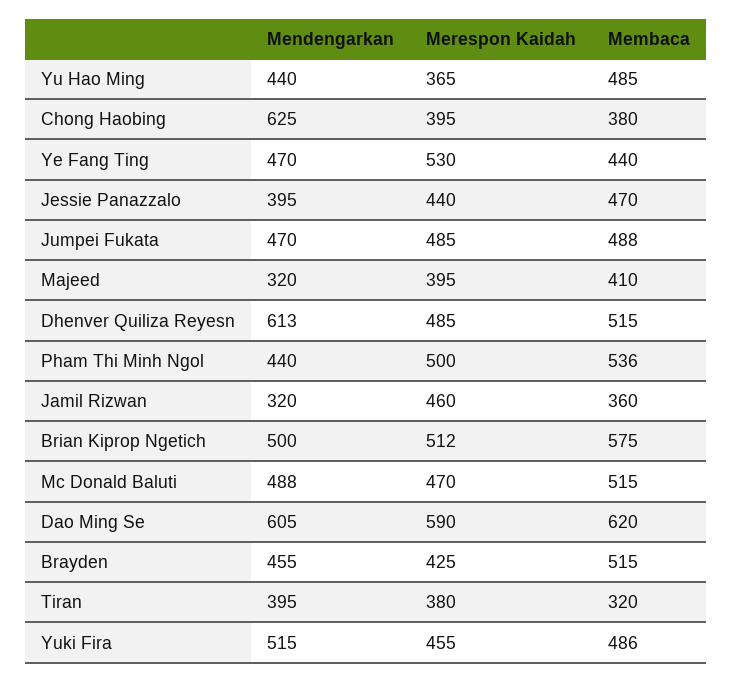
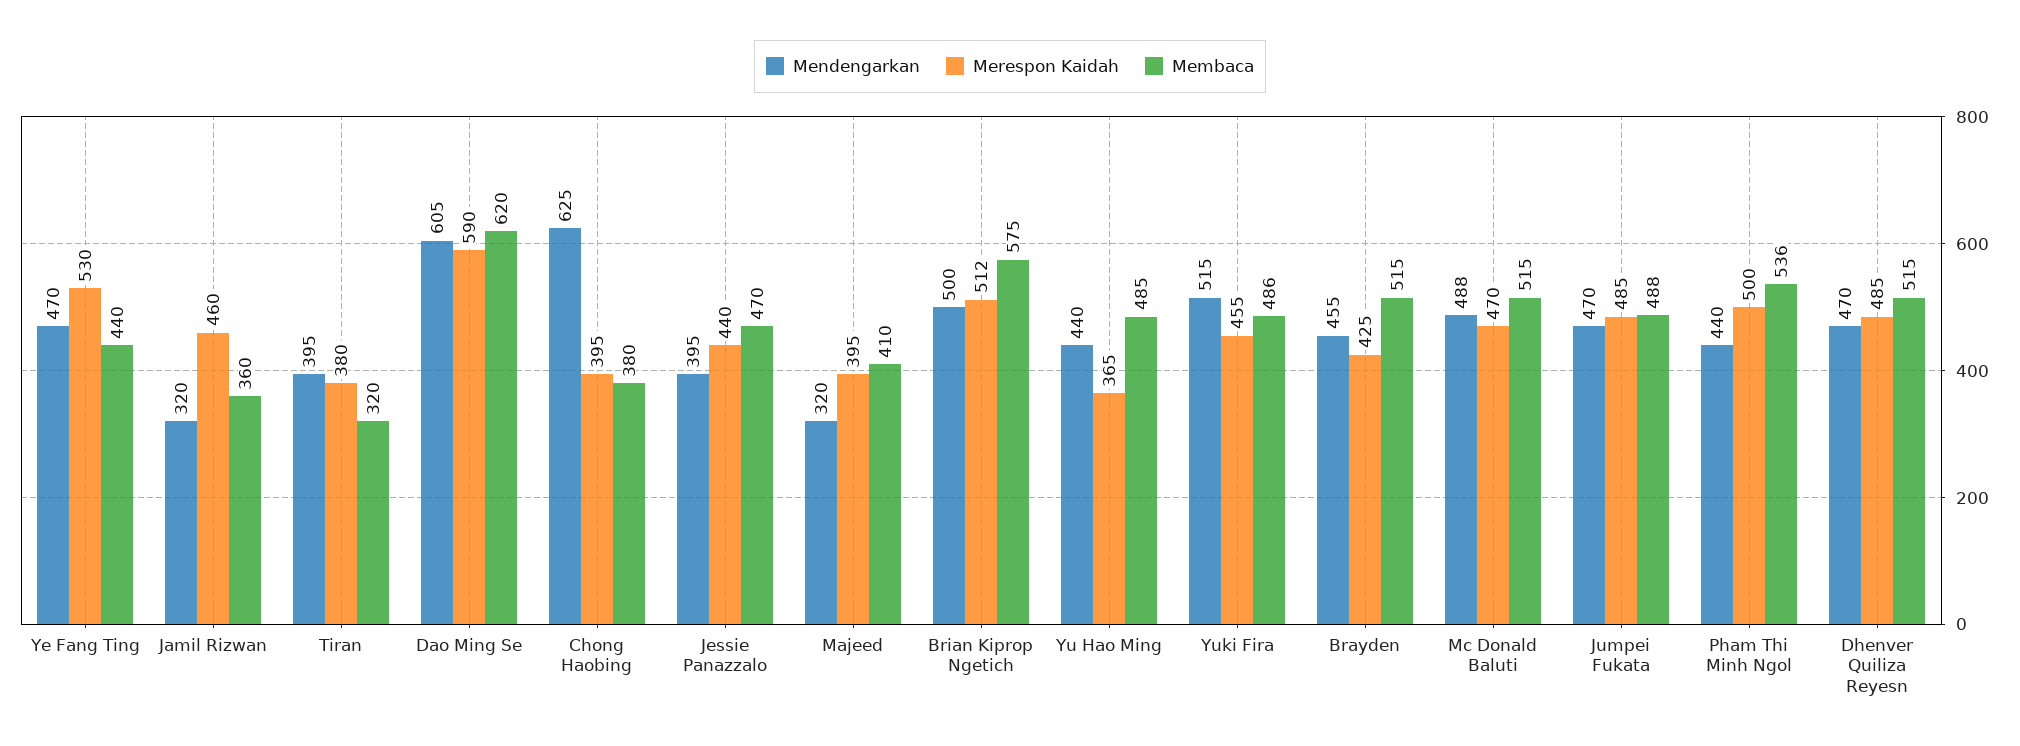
Mendengarkan, Dhenver Quiliza Reyesn: 613 -> 470

